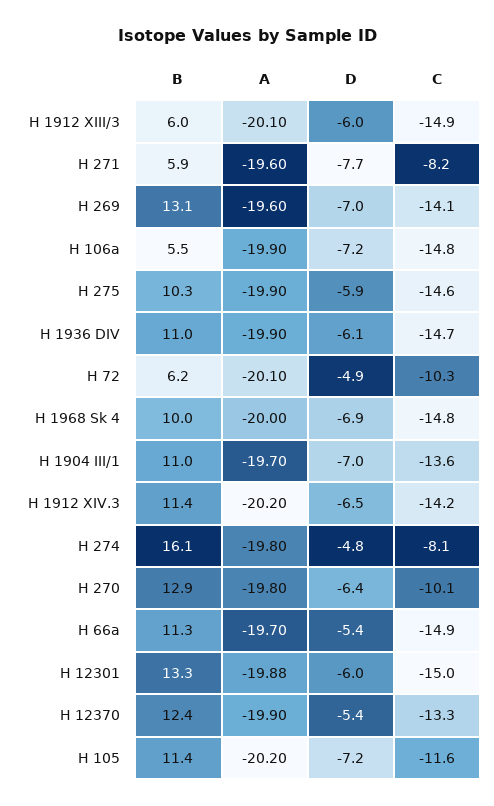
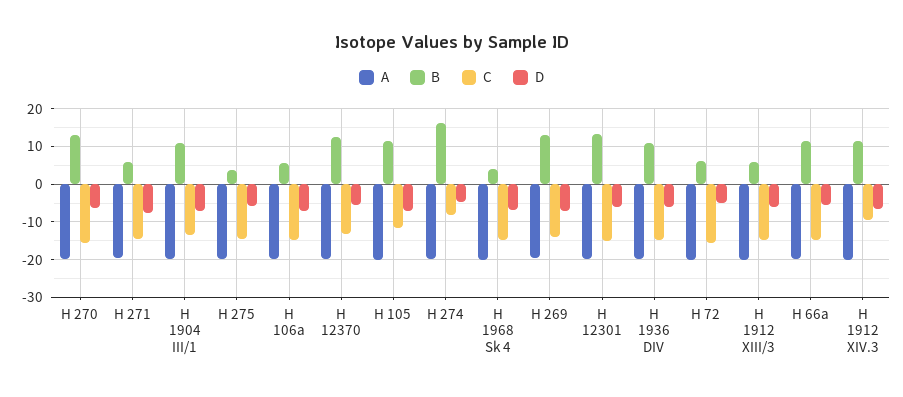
C, H 271: -8.2 -> -14
B, H 275: 10.3 -> 4
C, H 72: -10.3 -> -16
B, H 1968 Sk 4: 10 -> 4
C, H 1912 XIV.3: -14.2 -> -10
C, H 270: -10.1 -> -16

